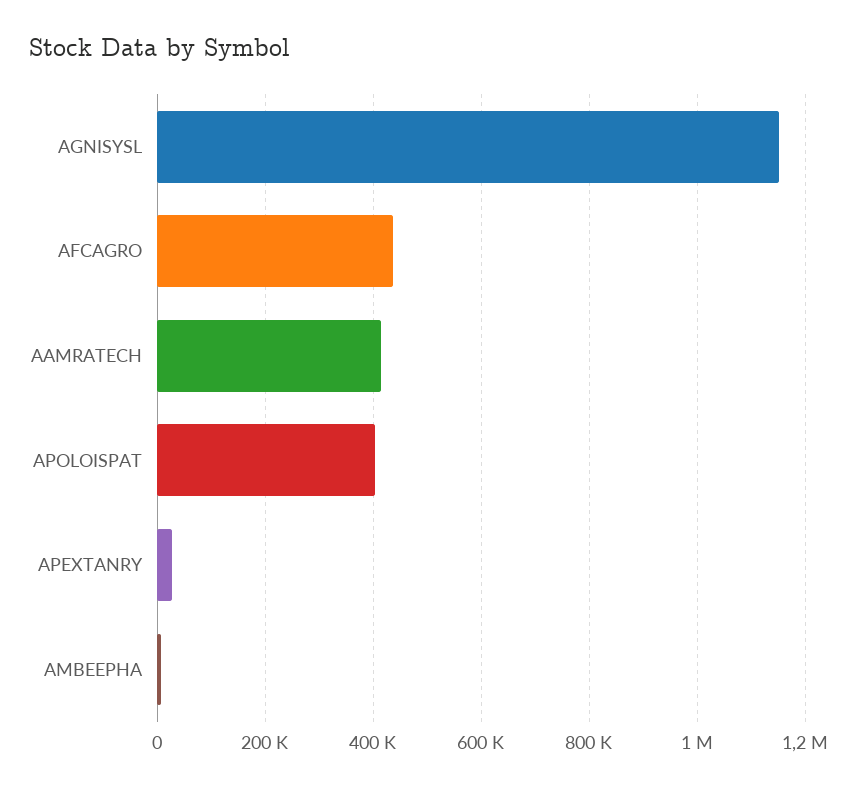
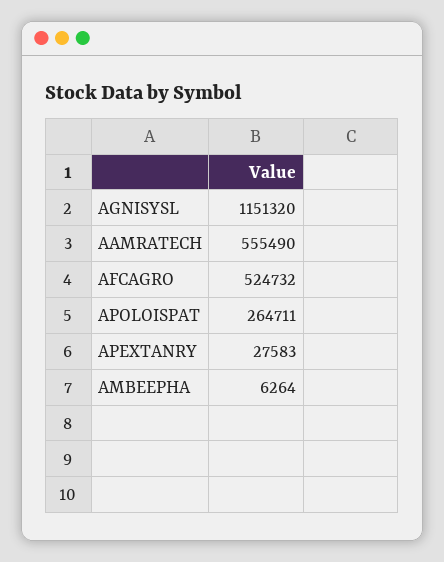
AFCAGRO: 440000 -> 524732
AAMRATECH: 420000 -> 555490
APOLOISPAT: 400000 -> 264711

